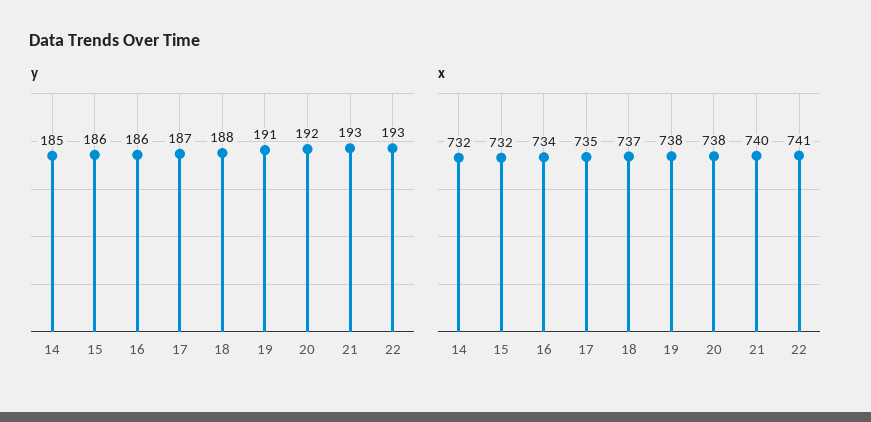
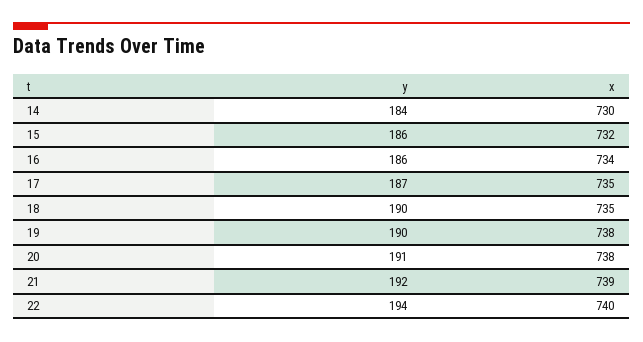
y, 14: 185 -> 184
y, 18: 188 -> 190
y, 19: 191 -> 190
y, 20: 192 -> 191
y, 21: 193 -> 192
y, 22: 193 -> 194
x, 14: 732 -> 730
x, 18: 737 -> 735
x, 21: 740 -> 739
x, 22: 741 -> 740

